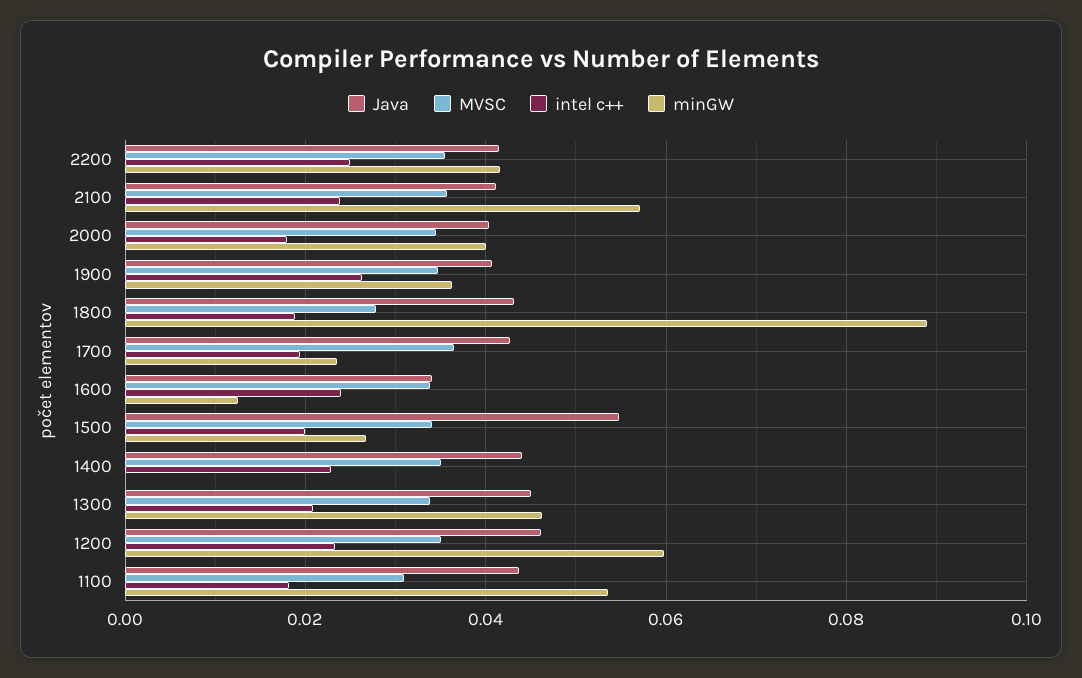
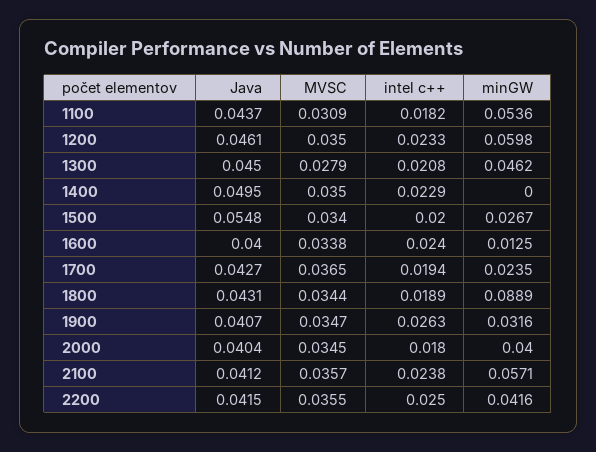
minGW, 1900: 0.036 -> 0.0316
MVSC, 1800: 0.028 -> 0.0344
Java, 1600: 0.034 -> 0.04
Java, 1400: 0.044 -> 0.0495
MVSC, 1300: 0.034 -> 0.0279

